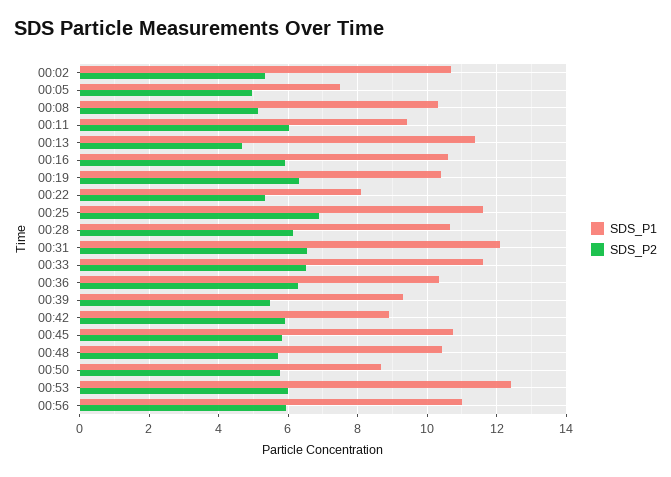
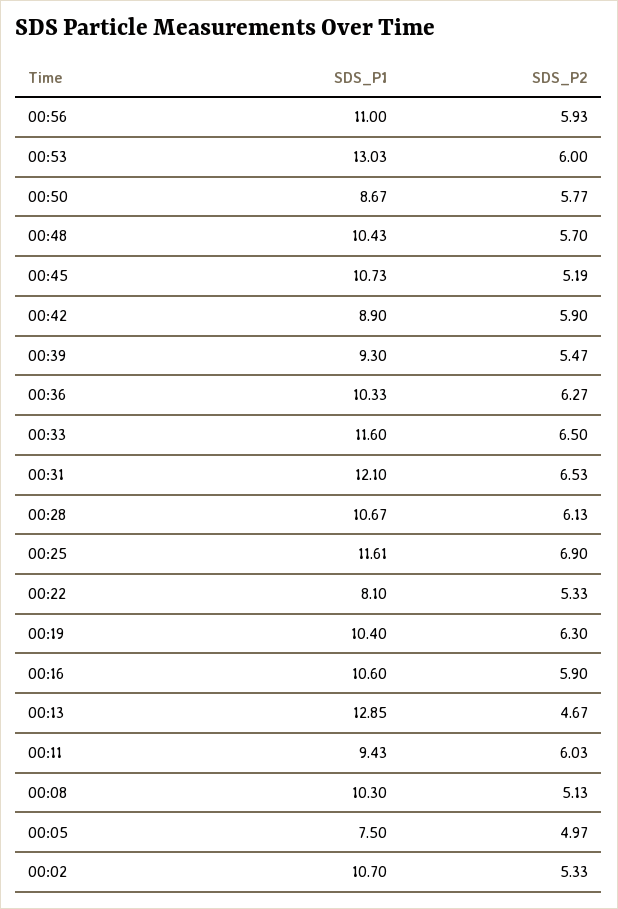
SDS_P1, 00:13: 11.4 -> 12.85
SDS_P2, 00:45: 5.8 -> 5.19
SDS_P1, 00:53: 12.4 -> 13.03

